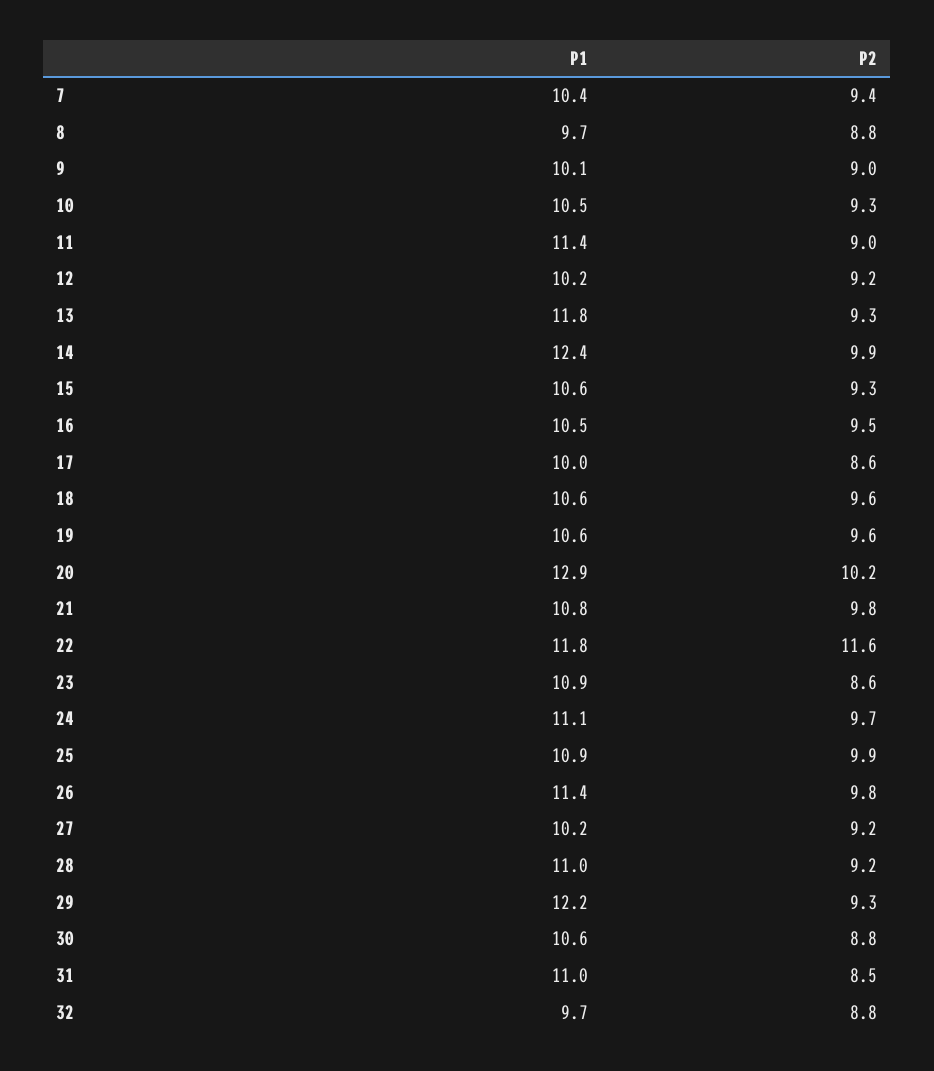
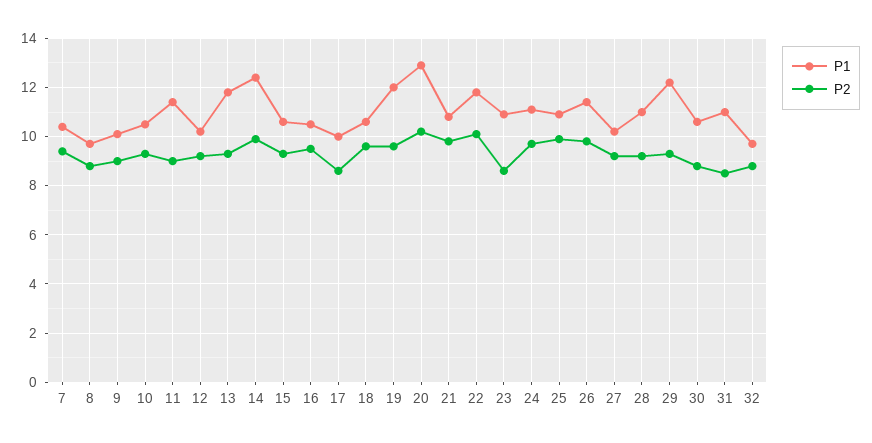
P1, 19: 10.6 -> 12
P2, 22: 11.6 -> 10

